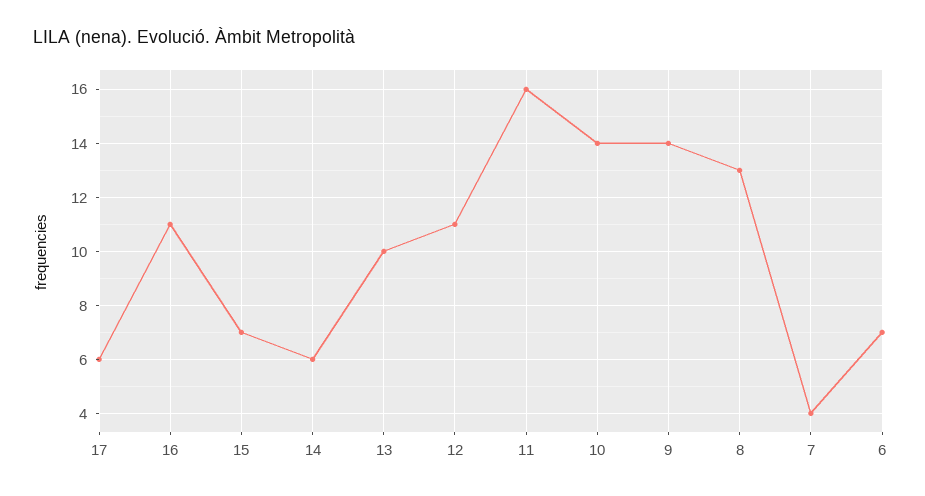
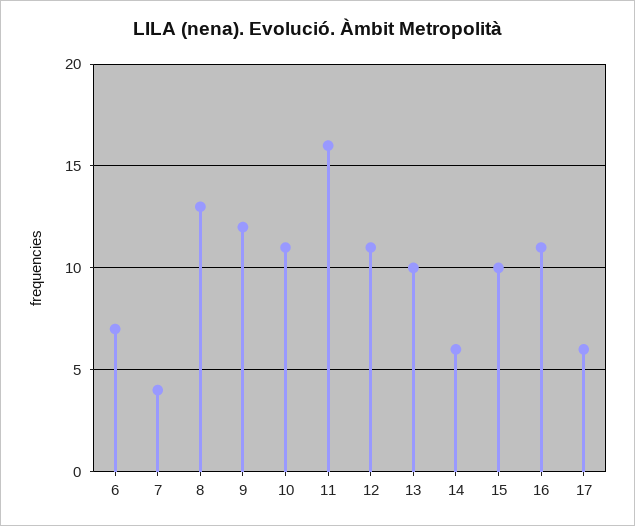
15: 7 -> 10
10: 14 -> 11
9: 14 -> 12

